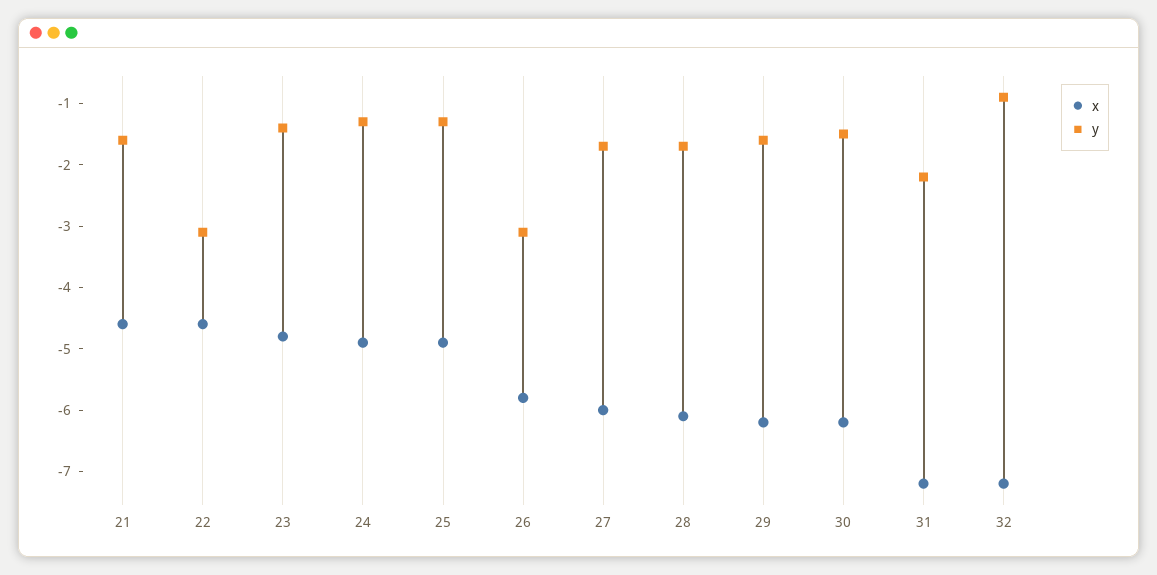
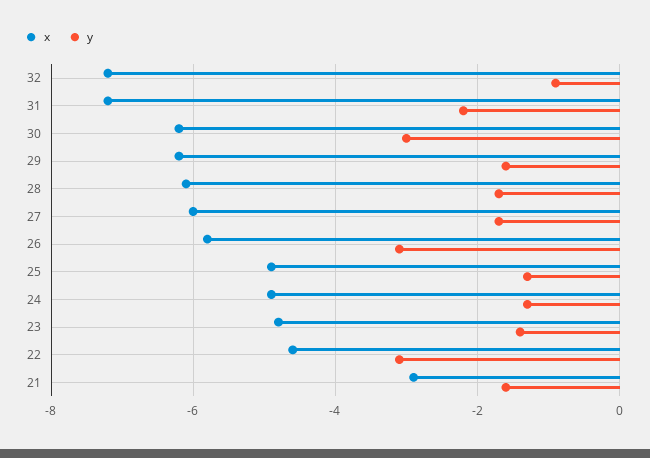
x, 21: -4.5 -> -3
y, 30: -1.5 -> -3

